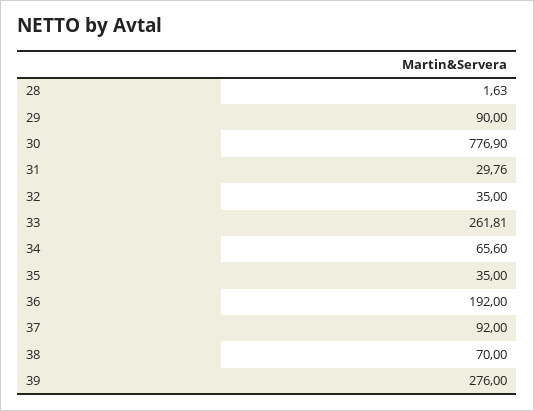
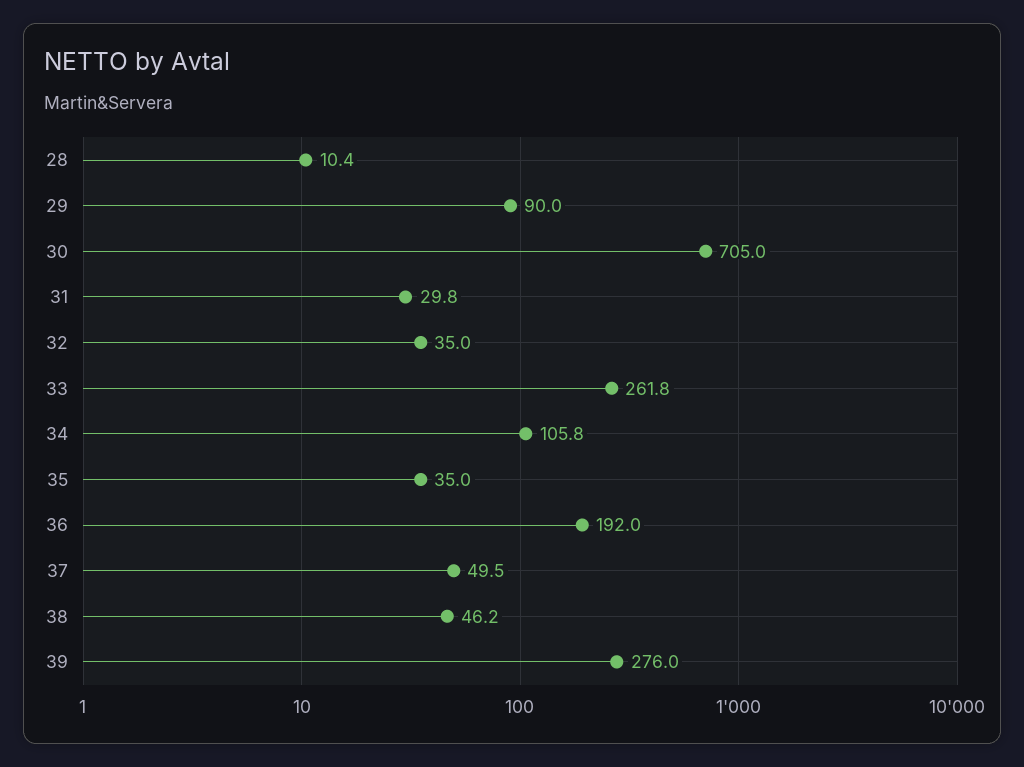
28: 1.63 -> 10.4
30: 776.9 -> 705
34: 65.6 -> 105.8
37: 92 -> 49.5
38: 70 -> 46.2

